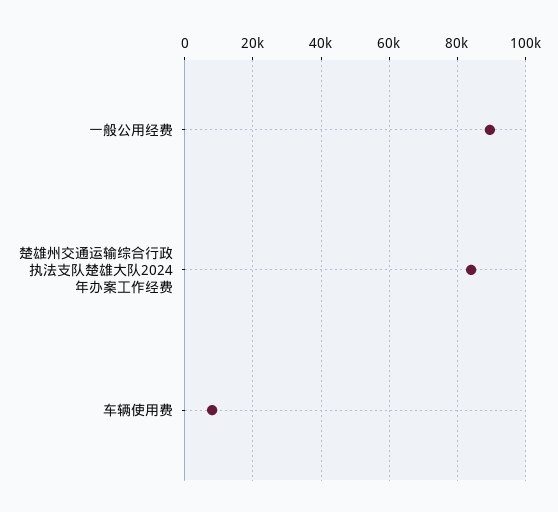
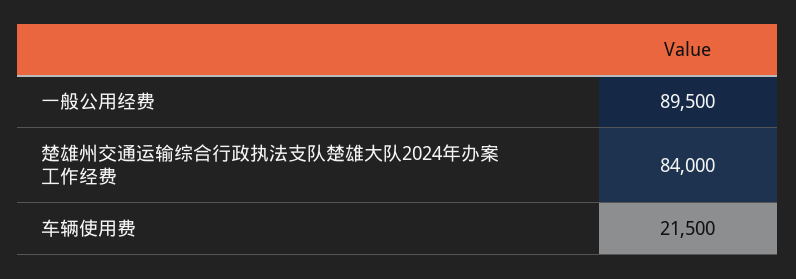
车辆使用费: 8000 -> 21500

